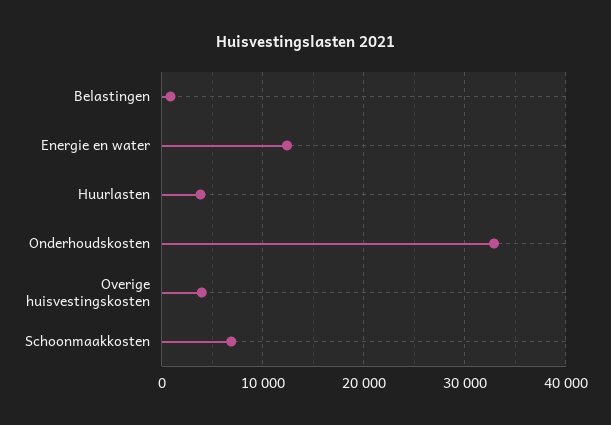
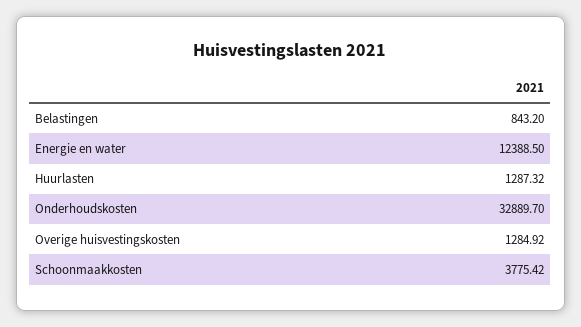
Huurlasten: 4000 -> 1287.32
Overige huisvestingskosten: 4000 -> 1284.92
Schoonmaakkosten: 7000 -> 3775.42

